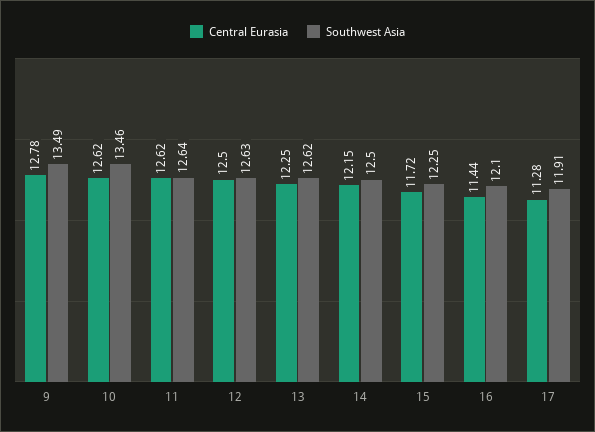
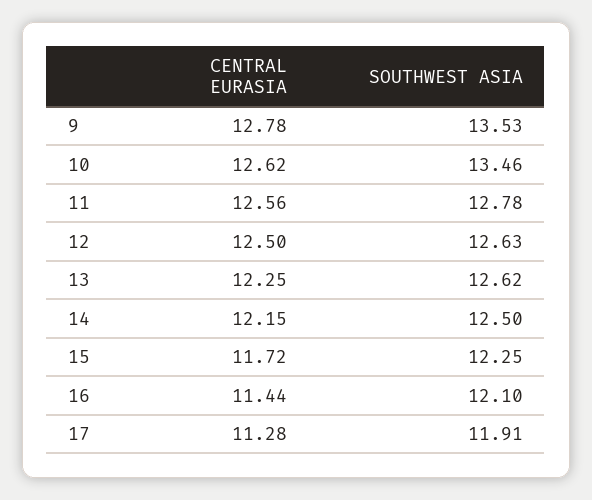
Southwest Asia, 9: 13.49 -> 13.53
Central Eurasia, 11: 12.62 -> 12.56
Southwest Asia, 11: 12.64 -> 12.78

